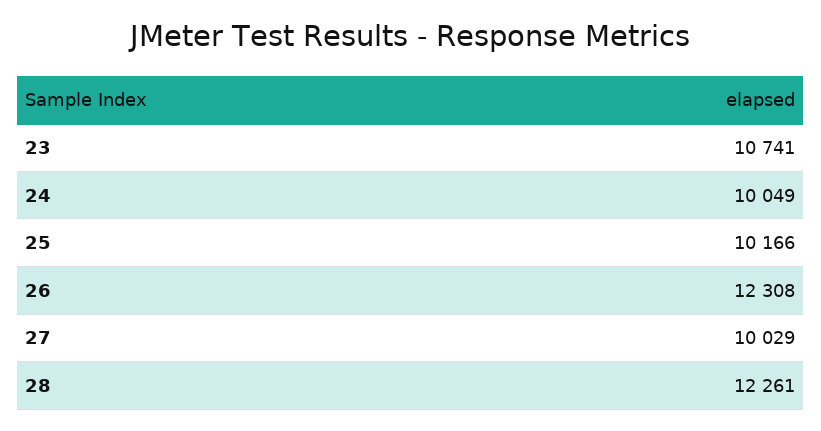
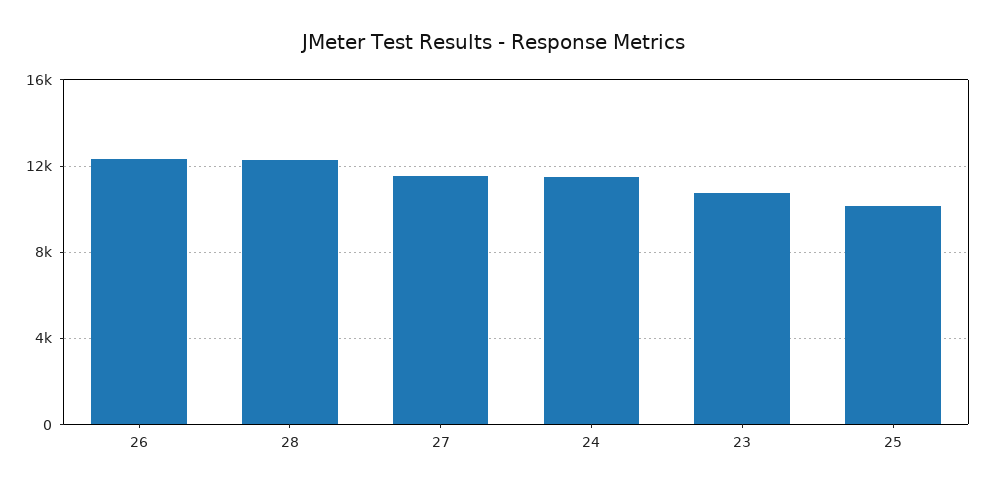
24: 10049 -> 11500
27: 10029 -> 11500

